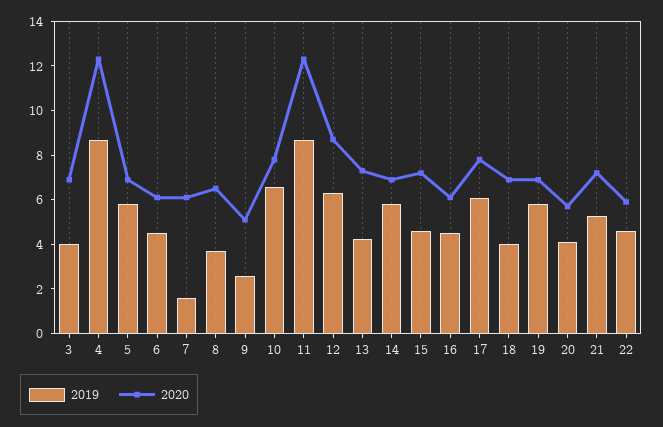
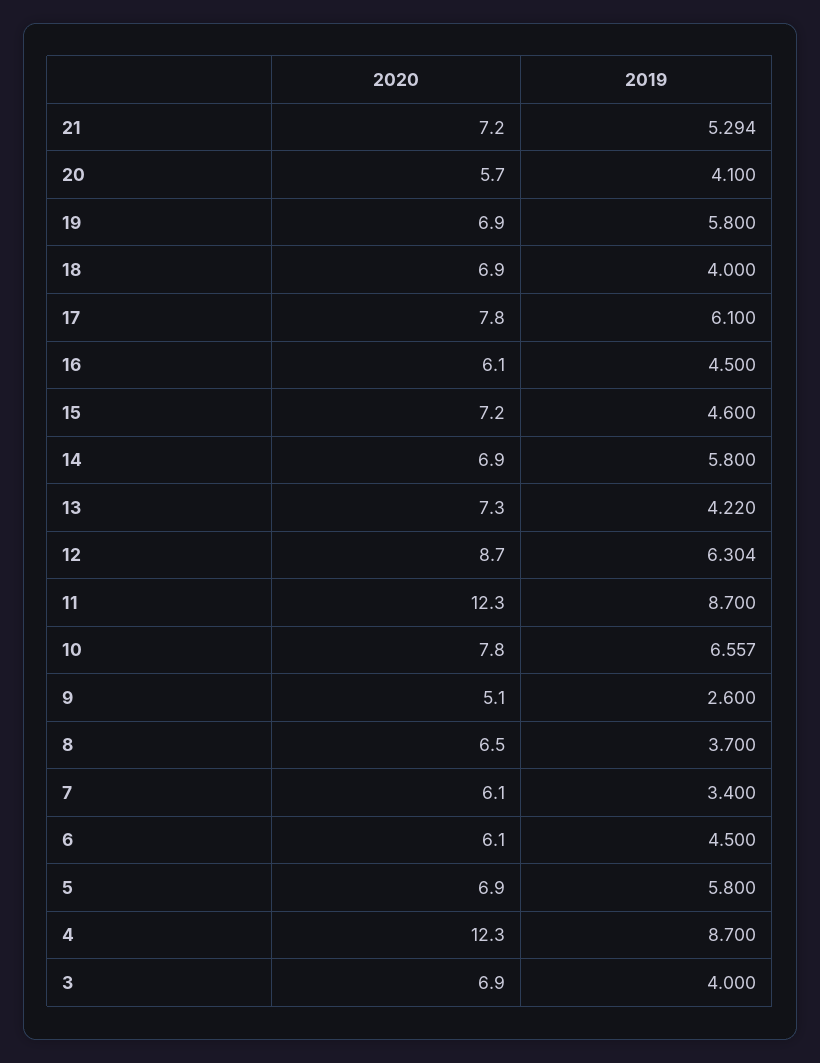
2019, 7: 1.5 -> 3.4
2019, 22: 4.5 -> none
2020, 22: 6 -> none

